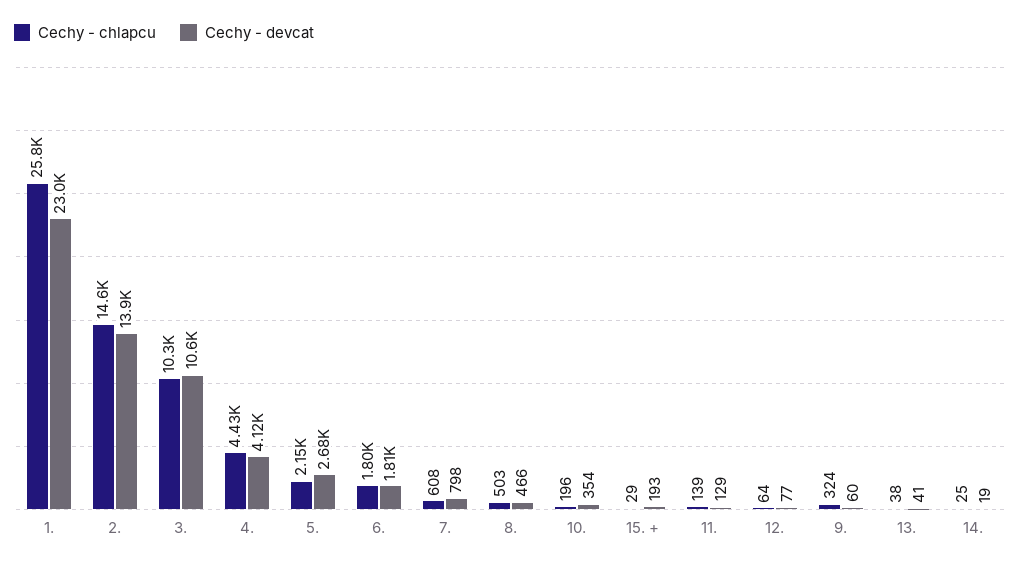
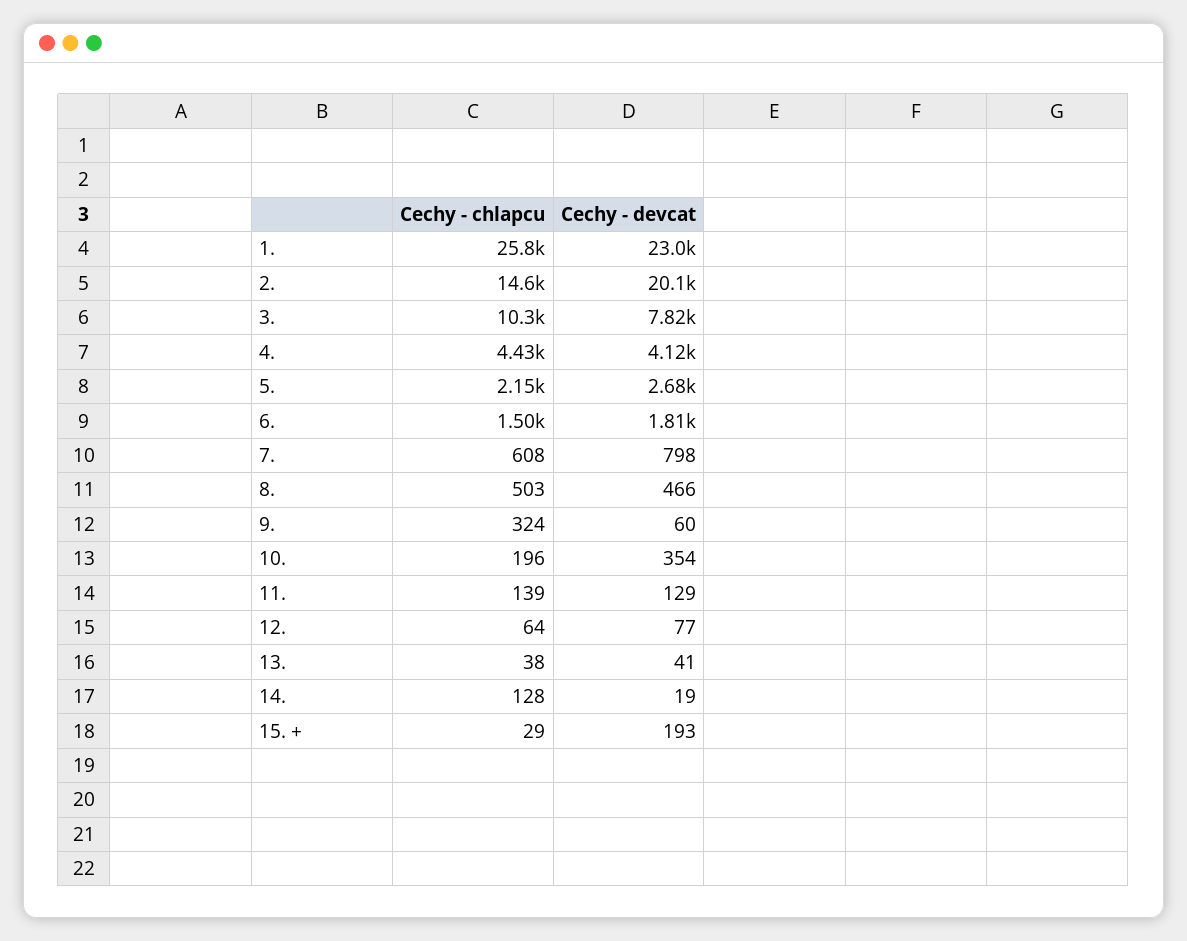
Cechy - devcat, 2.: 13900 -> 20100
Cechy - devcat, 3.: 10600 -> 7820
Cechy - chlapcu, 6.: 1800 -> 1500
Cechy - chlapcu, 14.: 25 -> 128

